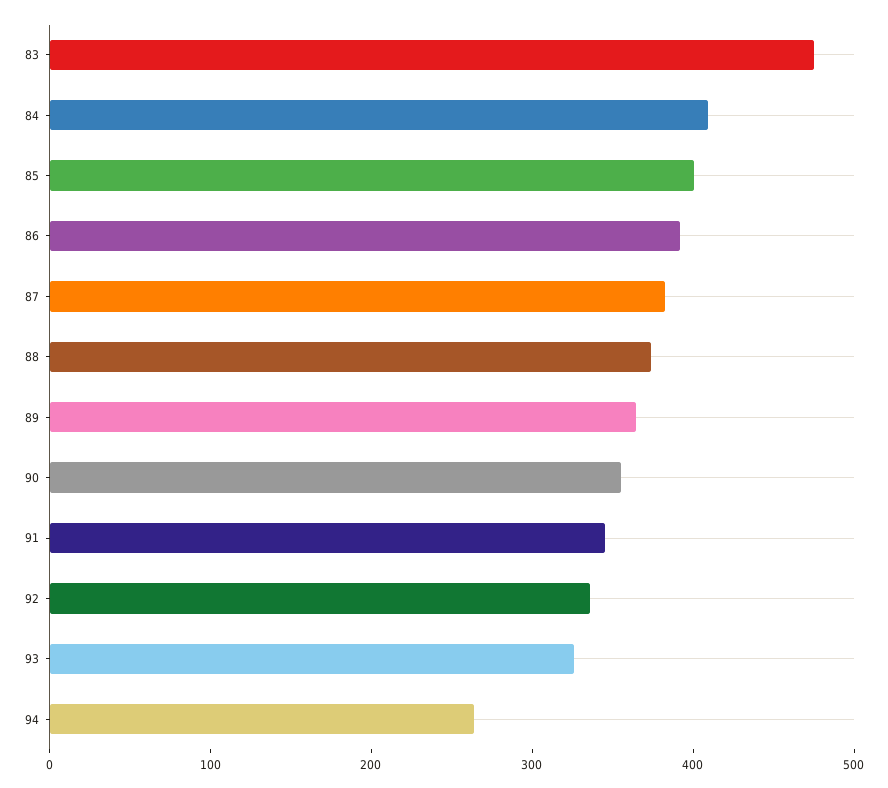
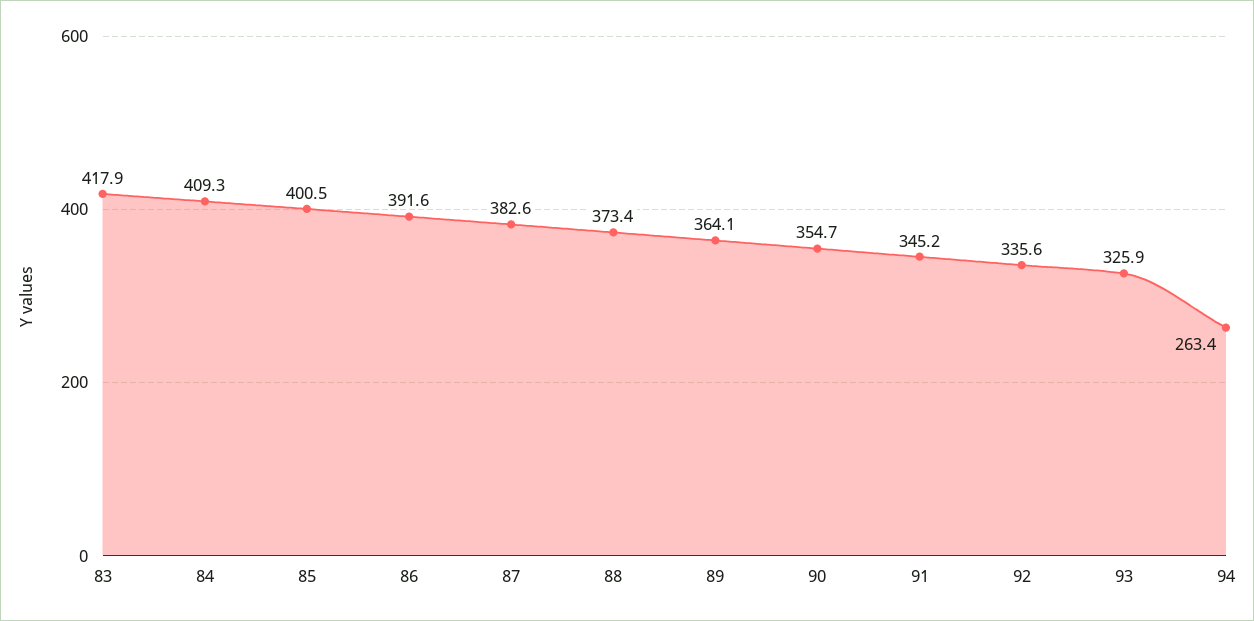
83: 480 -> 417.9

